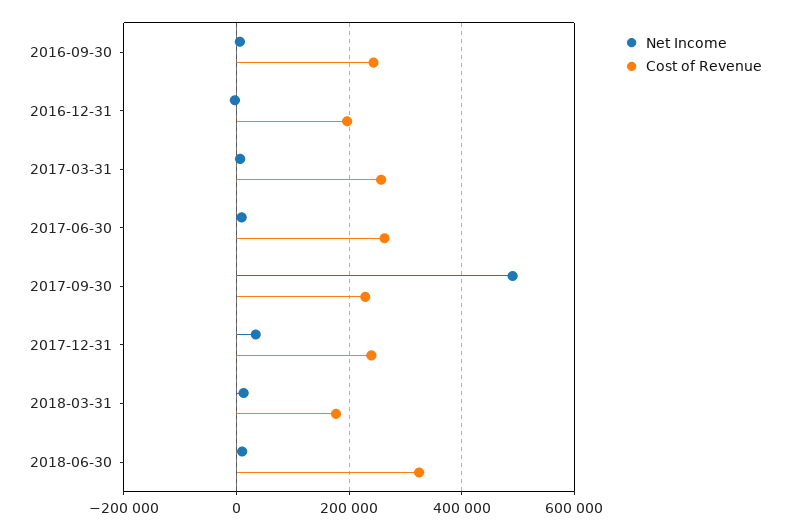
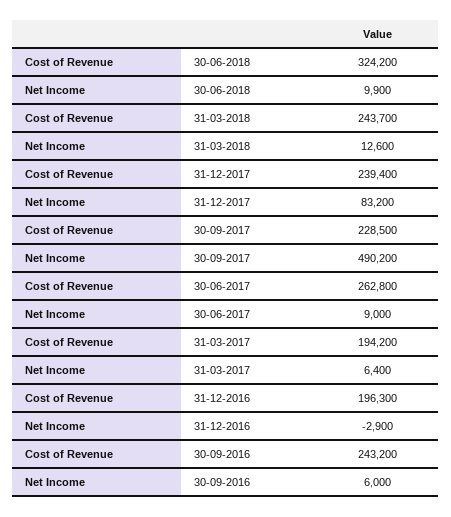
Cost of Revenue, 2017-03-31: 260000 -> 194200
Net Income, 2017-12-31: 40000 -> 83200
Cost of Revenue, 2018-03-31: 180000 -> 243700

